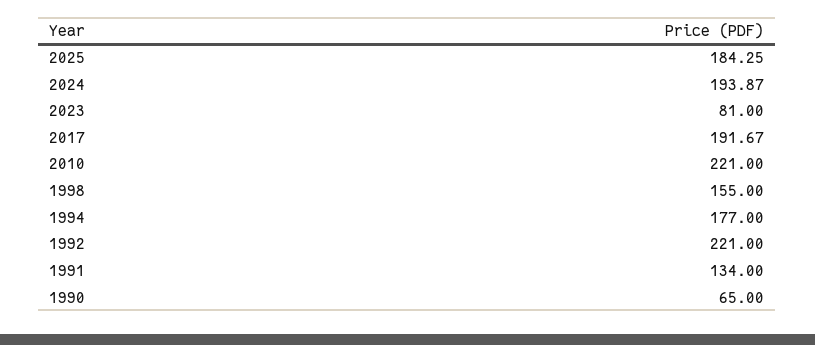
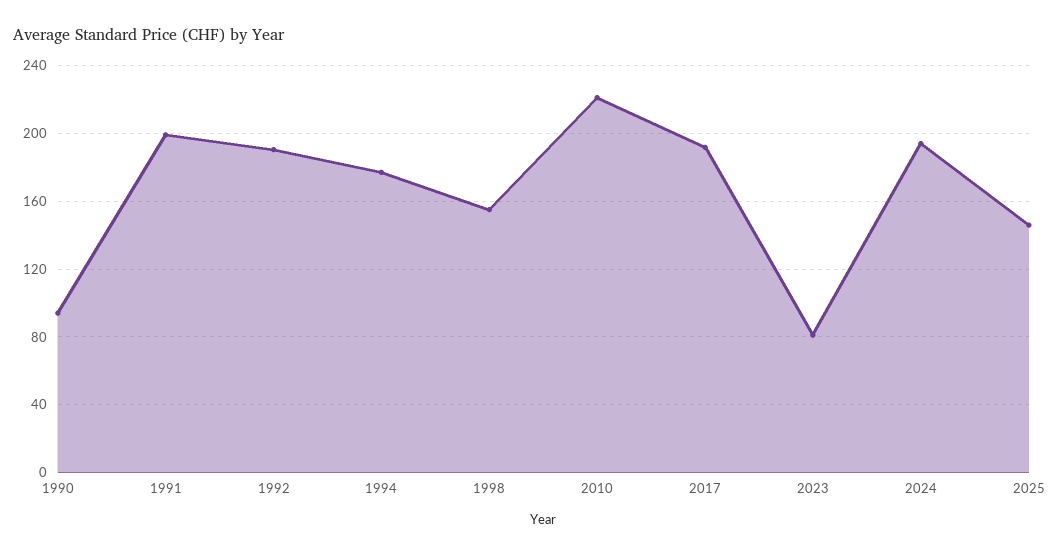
2025: 184.25 -> 145
1992: 221 -> 190
1991: 134 -> 200
1990: 65 -> 95

